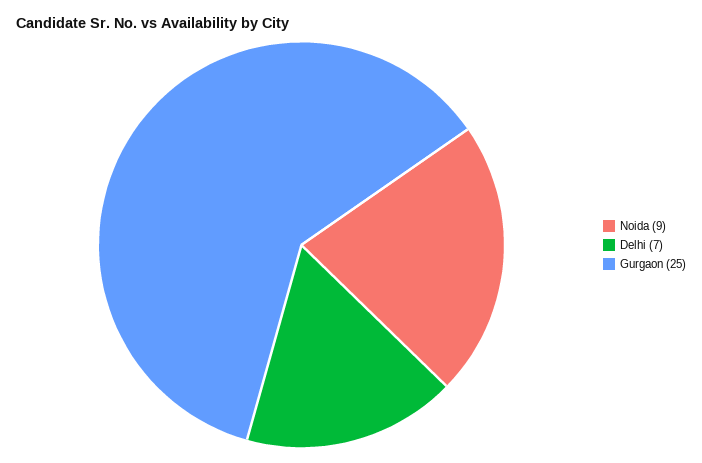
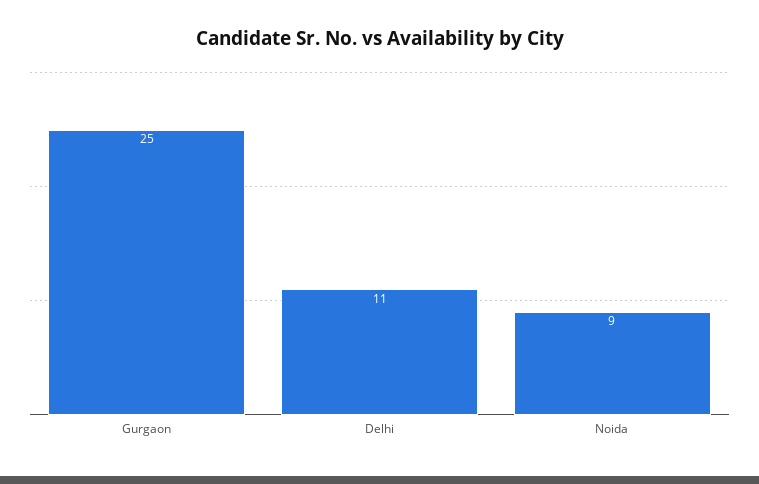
Delhi: 7 -> 11

